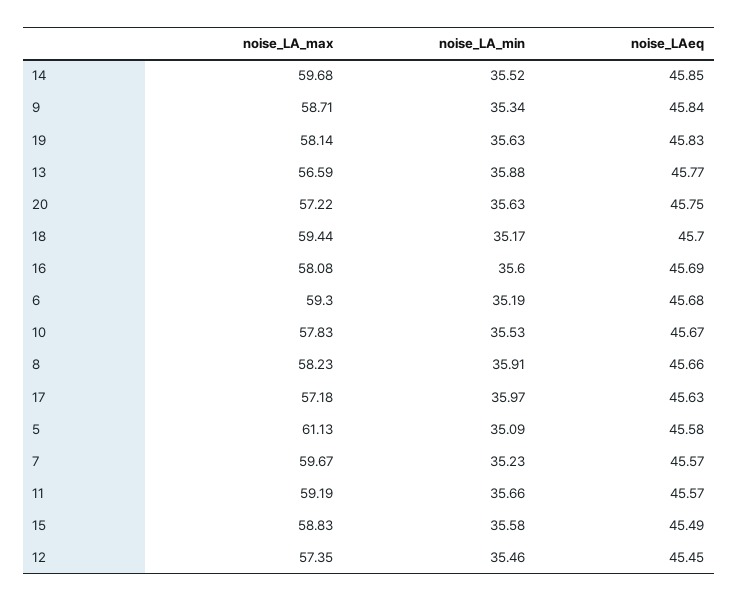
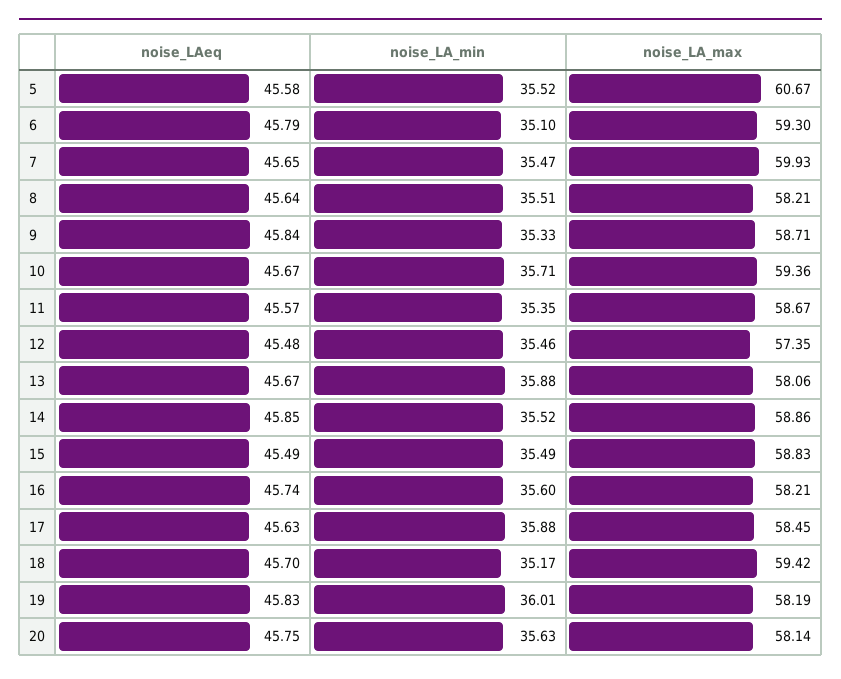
noise_LA_max, 14: 59.68 -> 58.86
noise_LA_min, 9: 35.34 -> 35.33
noise_LA_max, 19: 58.14 -> 58.19
noise_LA_min, 19: 35.63 -> 36.01
noise_LA_max, 13: 56.59 -> 58.06
noise_LAeq, 13: 45.77 -> 45.67
noise_LA_max, 20: 57.22 -> 58.14
noise_LA_max, 18: 59.44 -> 59.42
noise_LA_max, 16: 58.08 -> 58.21
noise_LAeq, 16: 45.69 -> 45.74
noise_LA_min, 6: 35.19 -> 35.1
noise_LAeq, 6: 45.68 -> 45.79
noise_LA_max, 10: 57.83 -> 59.36
noise_LA_min, 10: 35.53 -> 35.71
noise_LA_max, 8: 58.23 -> 58.21
noise_LA_min, 8: 35.91 -> 35.51
noise_LAeq, 8: 45.66 -> 45.64
noise_LA_max, 17: 57.18 -> 58.45
noise_LA_min, 17: 35.97 -> 35.88
noise_LA_max, 5: 61.13 -> 60.67
noise_LA_min, 5: 35.09 -> 35.52
noise_LA_max, 7: 59.67 -> 59.93
noise_LA_min, 7: 35.23 -> 35.47
noise_LAeq, 7: 45.57 -> 45.65
noise_LA_max, 11: 59.19 -> 58.67
noise_LA_min, 11: 35.66 -> 35.35
noise_LA_min, 15: 35.58 -> 35.49
noise_LAeq, 12: 45.45 -> 45.48

